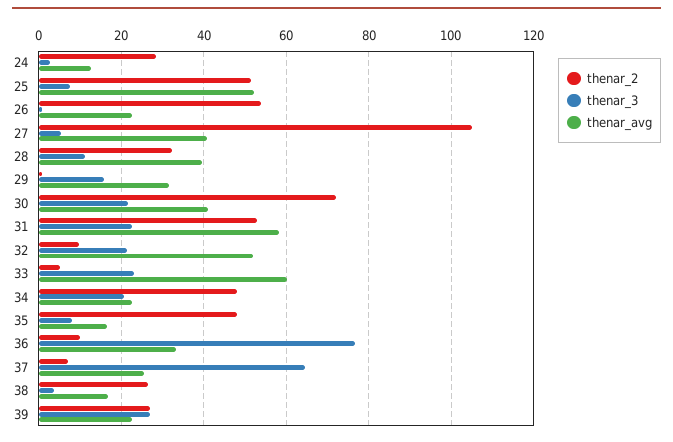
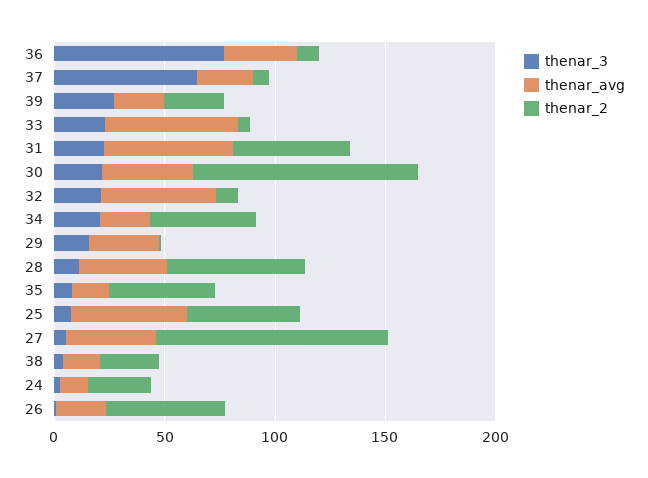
thenar_2, 28: 32 -> 60
thenar_2, 30: 72 -> 100

